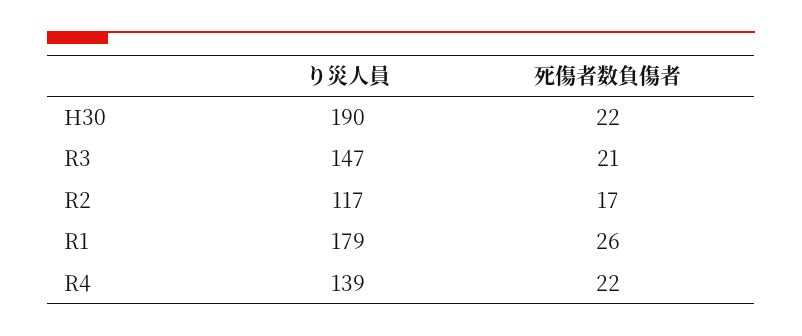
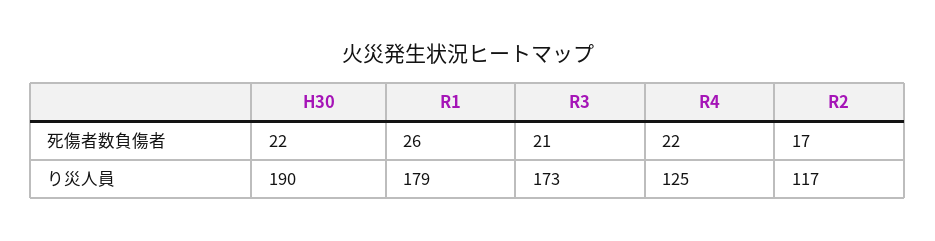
り災人員, R3: 147 -> 173
り災人員, R4: 139 -> 125

